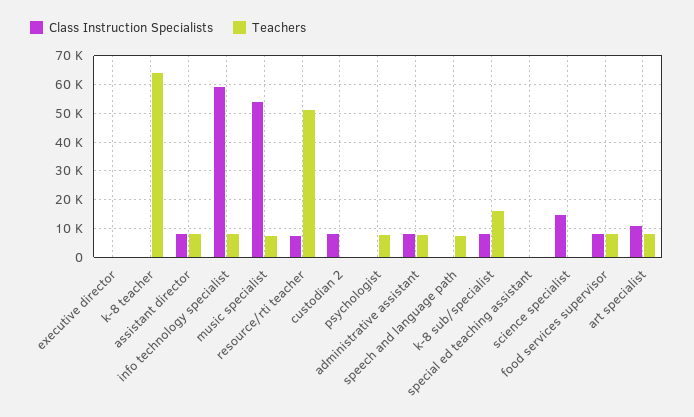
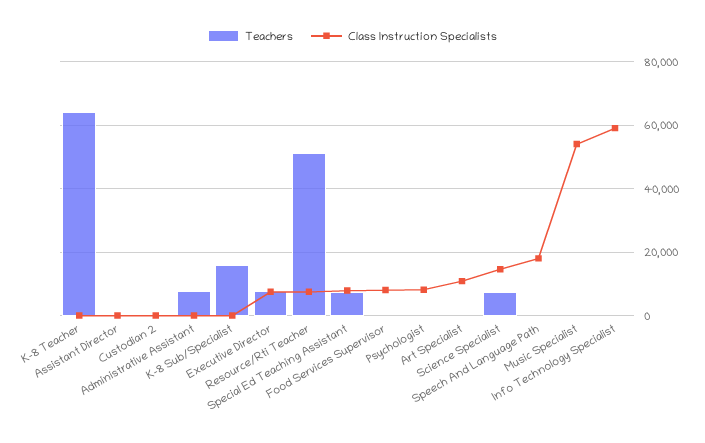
Class Instruction Specialists, executive director: 0 -> 8000
Teachers, executive director: 0 -> 8000
Class Instruction Specialists, assistant director: 7500 -> 0
Teachers, assistant director: 7500 -> 0
Teachers, info technology specialist: 7500 -> 0
Teachers, music specialist: 7500 -> 0
Class Instruction Specialists, custodian 2: 7500 -> 0
Class Instruction Specialists, psychologist: 0 -> 8000
Teachers, psychologist: 7500 -> 0
Class Instruction Specialists, administrative assistant: 7500 -> 0
Class Instruction Specialists, speech and language path: 0 -> 18000
Teachers, speech and language path: 7500 -> 0
Class Instruction Specialists, k-8 sub/specialist: 7500 -> 0
Class Instruction Specialists, special ed teaching assistant: 0 -> 8000
Teachers, special ed teaching assistant: 0 -> 8000
Teachers, science specialist: 0 -> 8000
Teachers, food services supervisor: 7500 -> 0
Teachers, art specialist: 7500 -> 0

